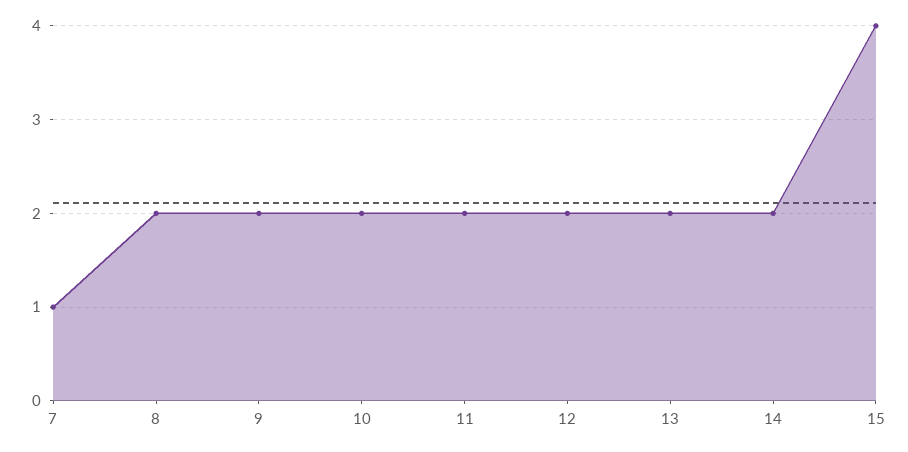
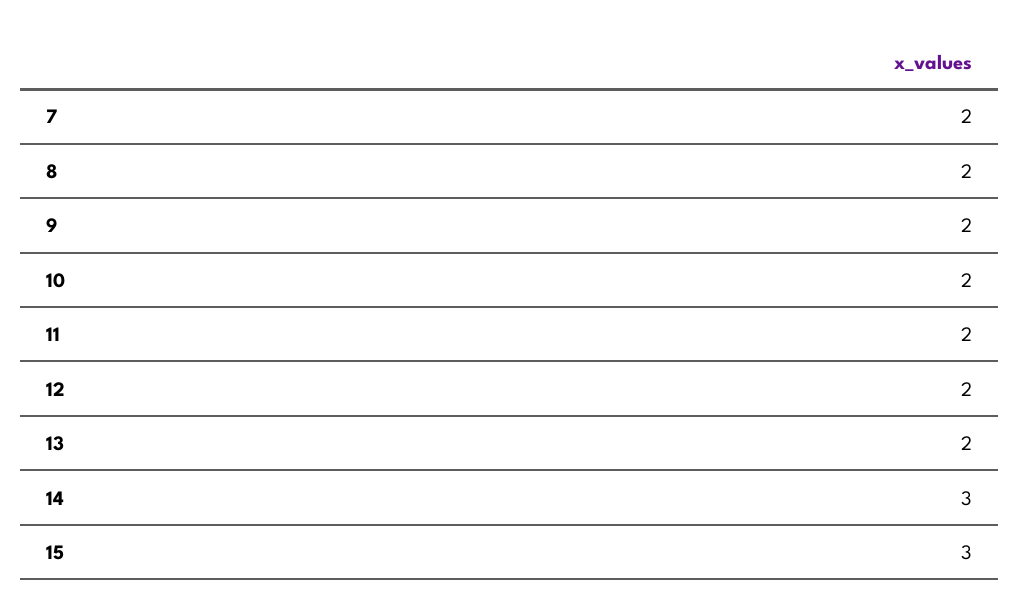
7: 1 -> 2
14: 2 -> 3
15: 4 -> 3

